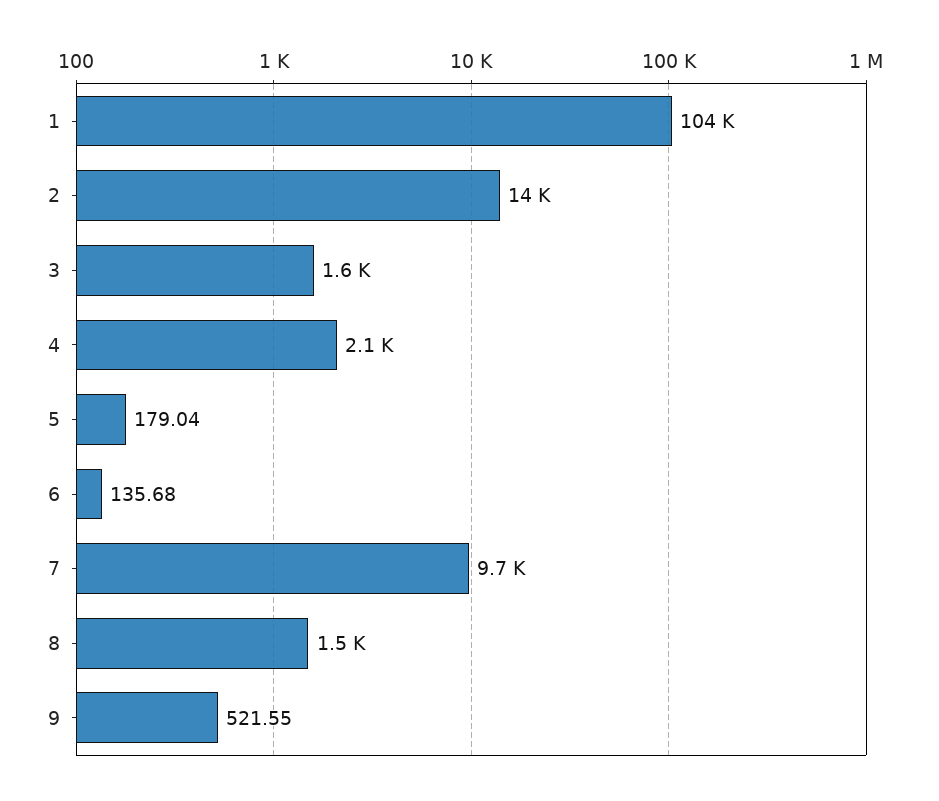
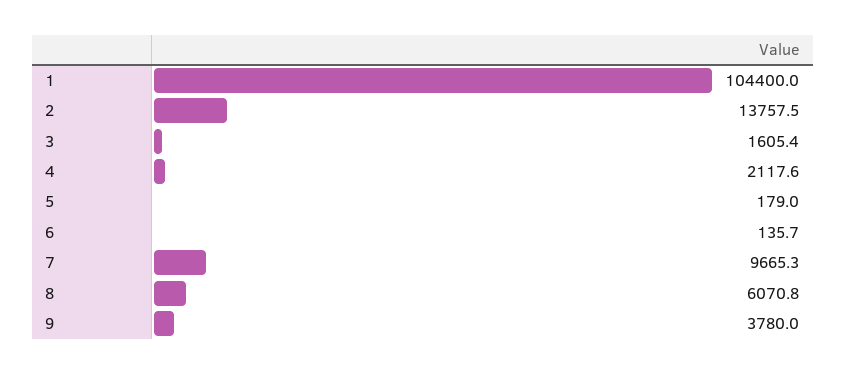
8: 1500 -> 6070.8
9: 521.55 -> 3780

